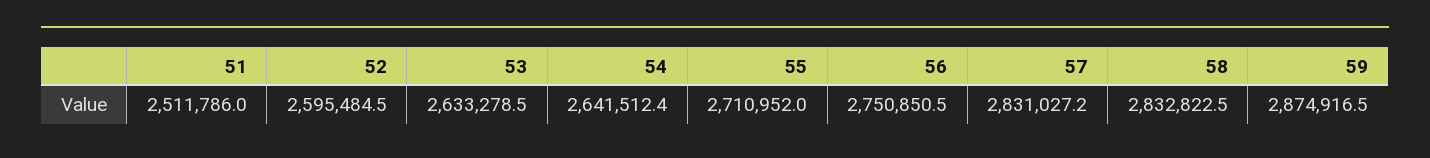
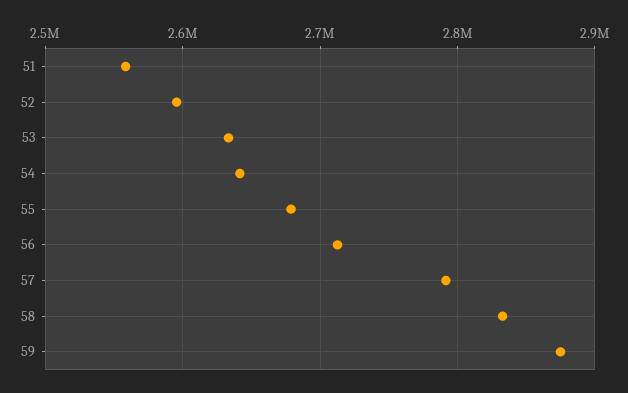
51: 2511786 -> 2560000
55: 2710952 -> 2680000
56: 2750850.5 -> 2710000
57: 2831027.2 -> 2790000

